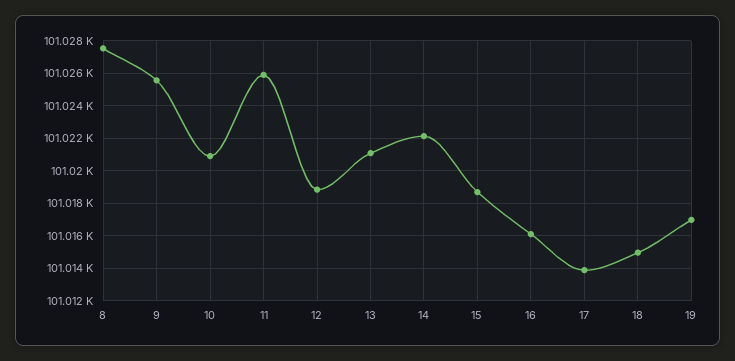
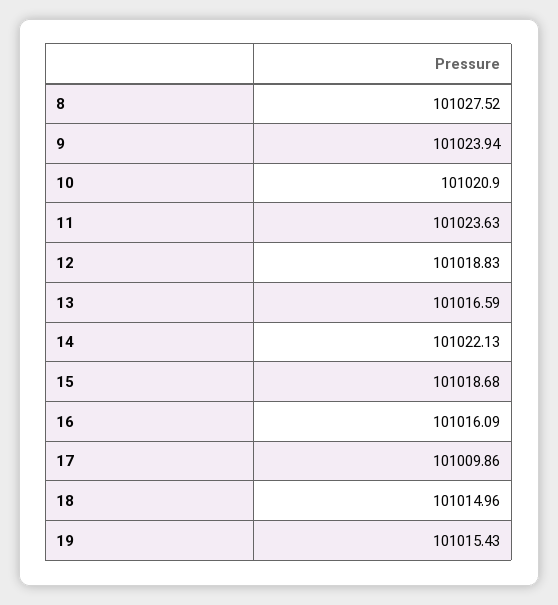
9: 101025.5 -> 101023.94
11: 101026 -> 101023.63
13: 101021 -> 101016.59
17: 101014 -> 101009.86
19: 101017 -> 101015.43

